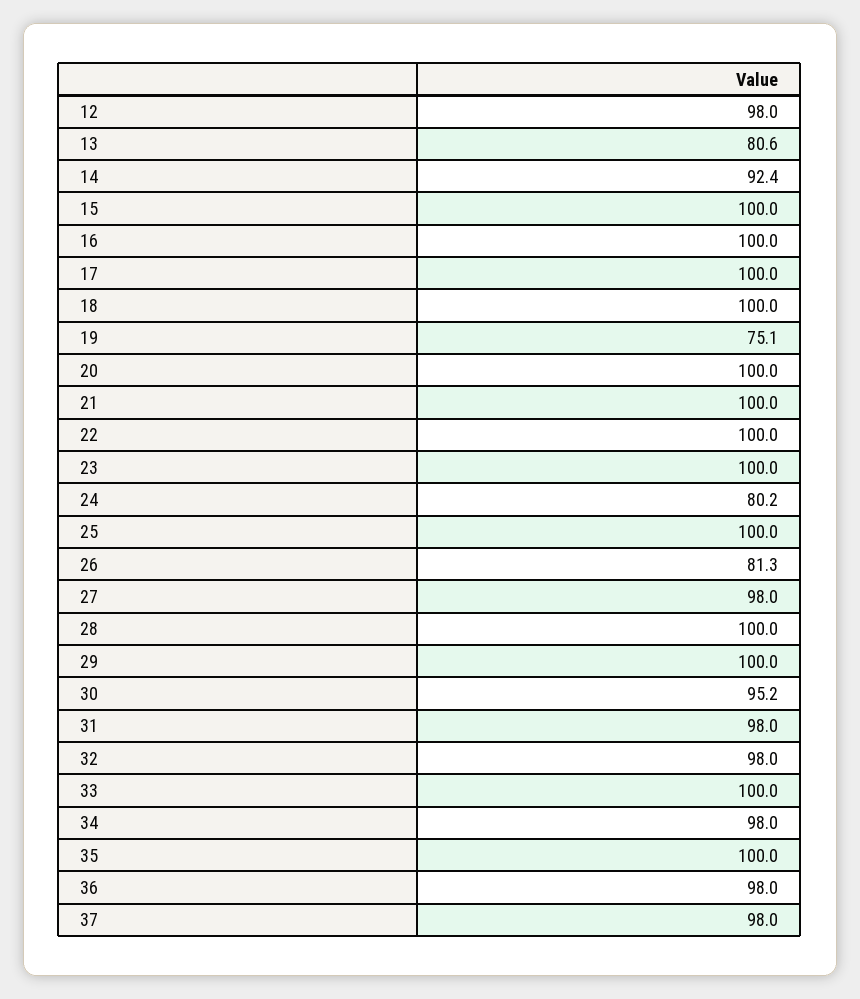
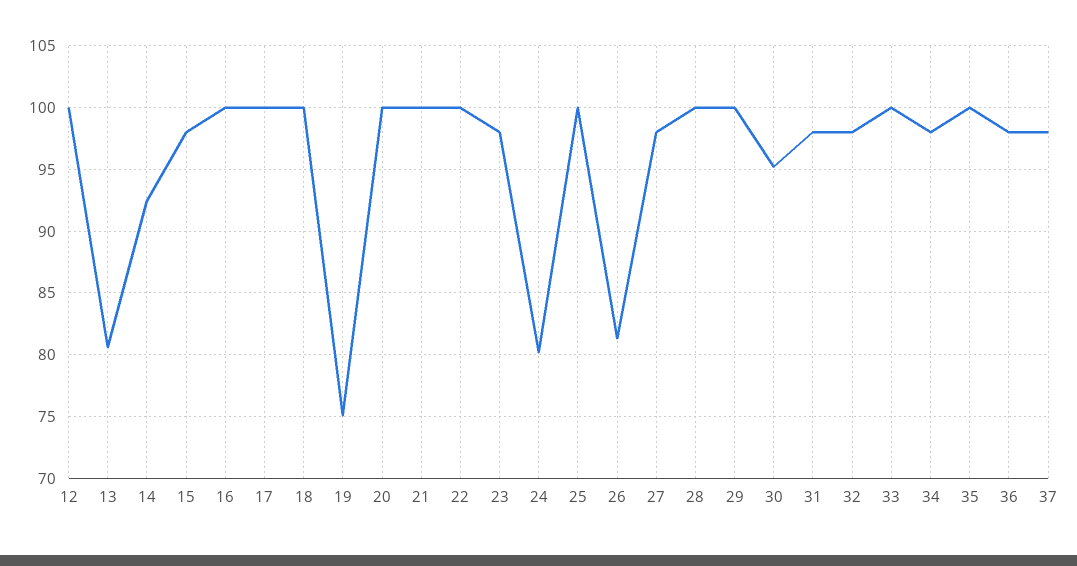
12: 98 -> 100
15: 100 -> 98
23: 100 -> 98

